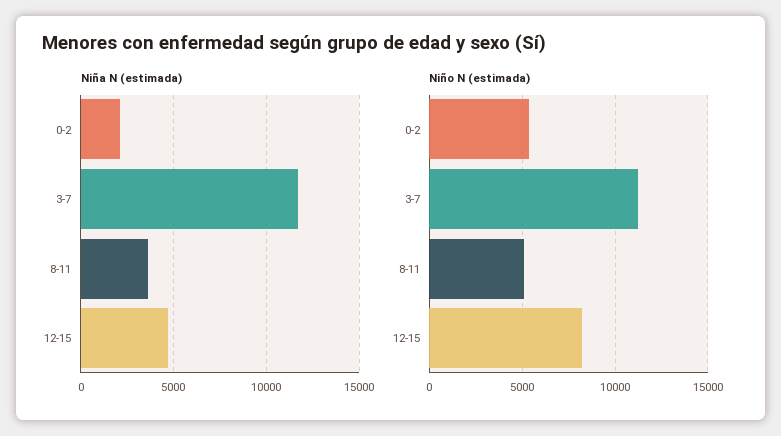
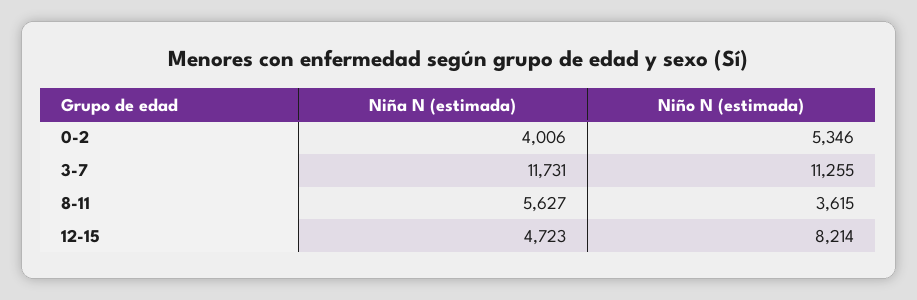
Niña N (estimada), 0-2: 2000 -> 4006
Niña N (estimada), 8-11: 3500 -> 5627
Niño N (estimada), 8-11: 5000 -> 3615

